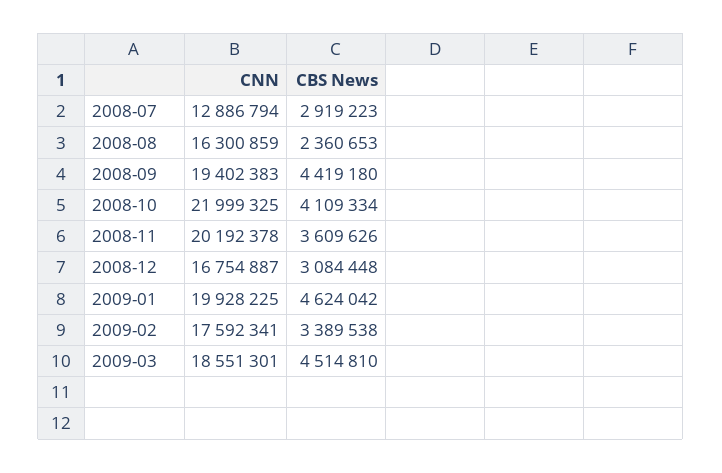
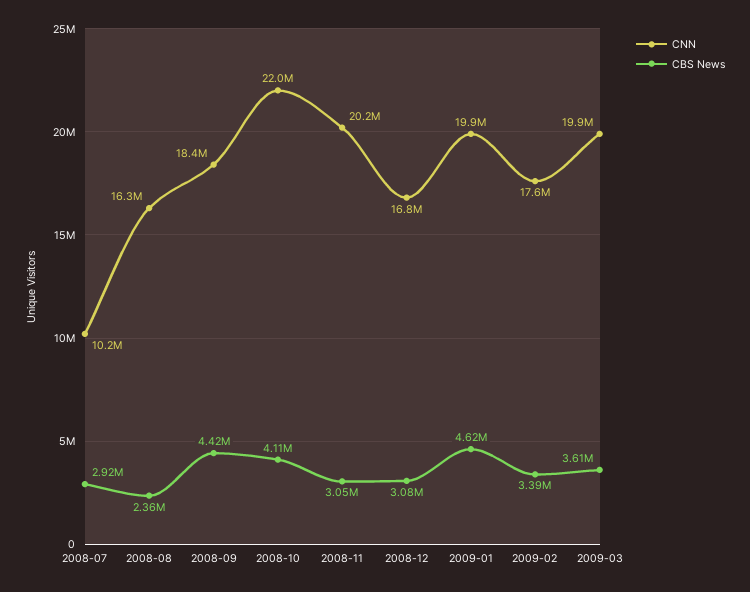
CNN, 2008-07: 12886794 -> 10200000
CNN, 2008-09: 19402383 -> 18400000
CBS News, 2008-11: 3609626 -> 3050000
CNN, 2009-03: 18551301 -> 19900000
CBS News, 2009-03: 4514810 -> 3610000

